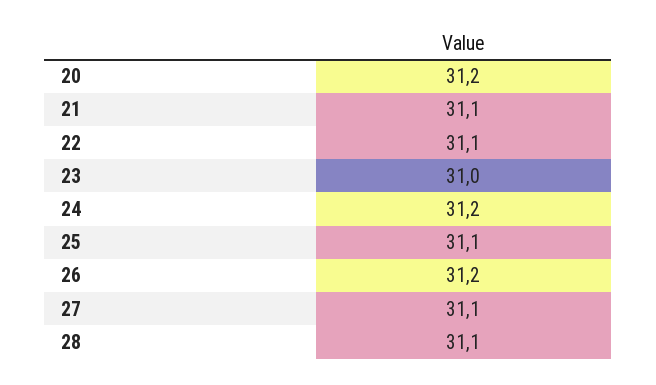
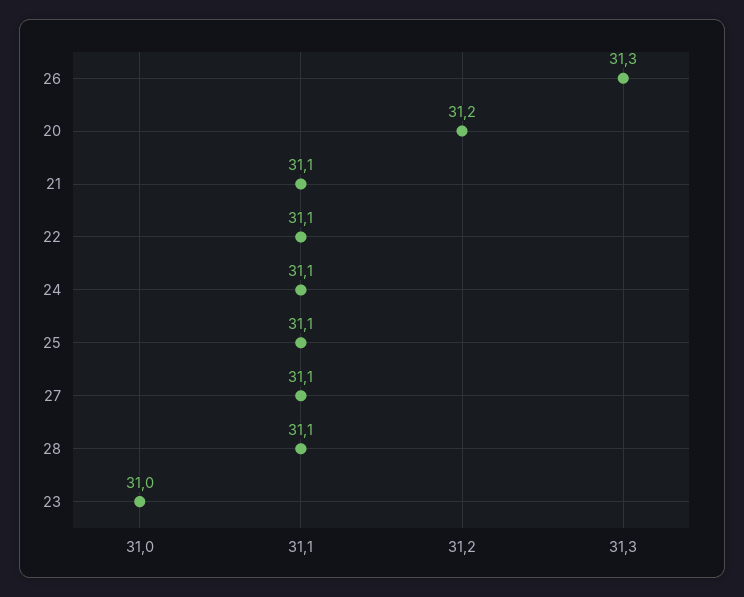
24: 31.2 -> 31.1
26: 31.2 -> 31.3

